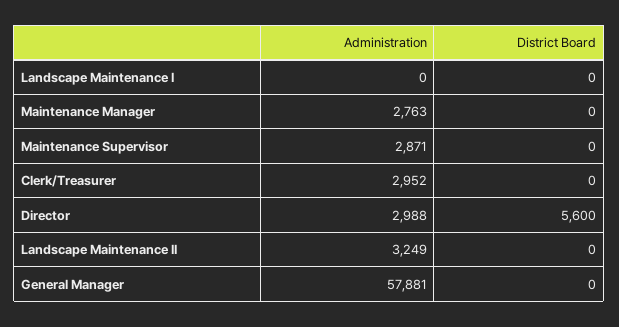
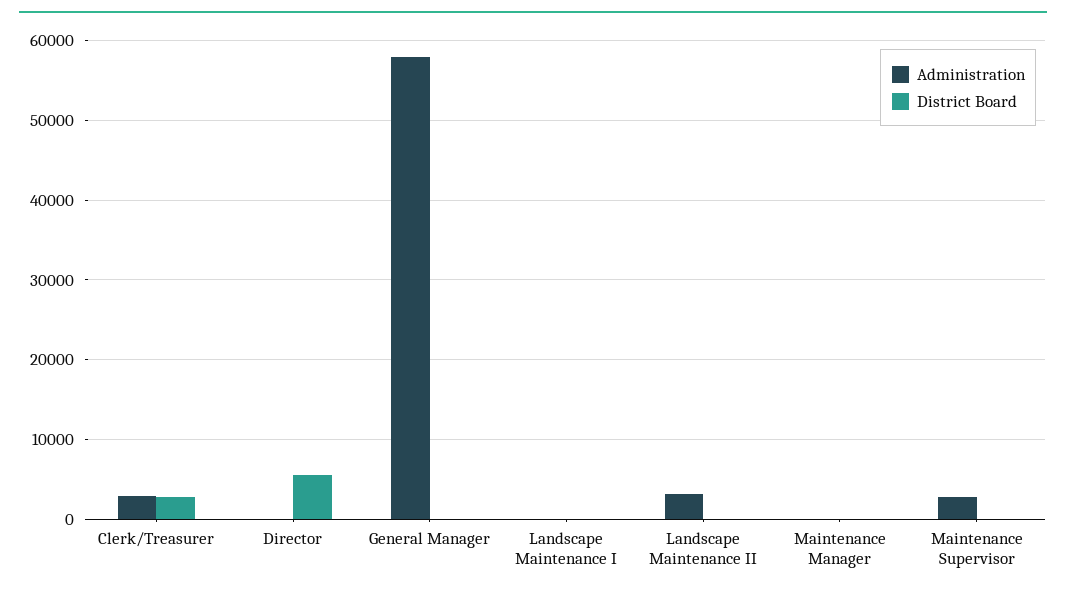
Administration, Maintenance Manager: 2763 -> 0
District Board, Clerk/Treasurer: 0 -> 3000
Administration, Director: 2988 -> 0

